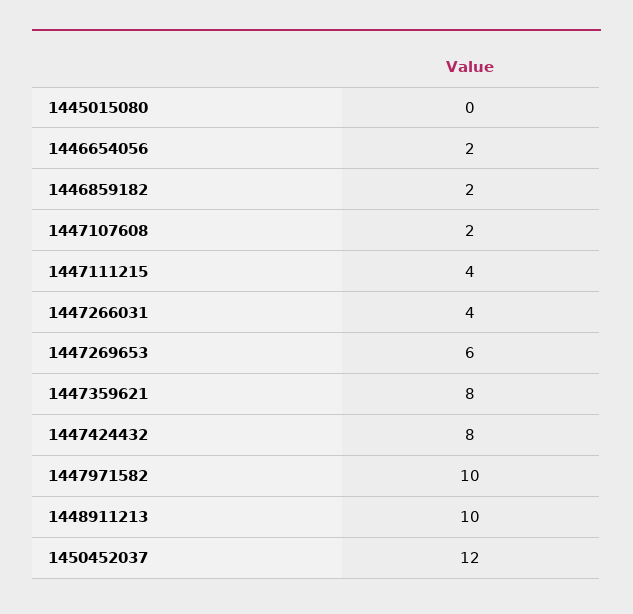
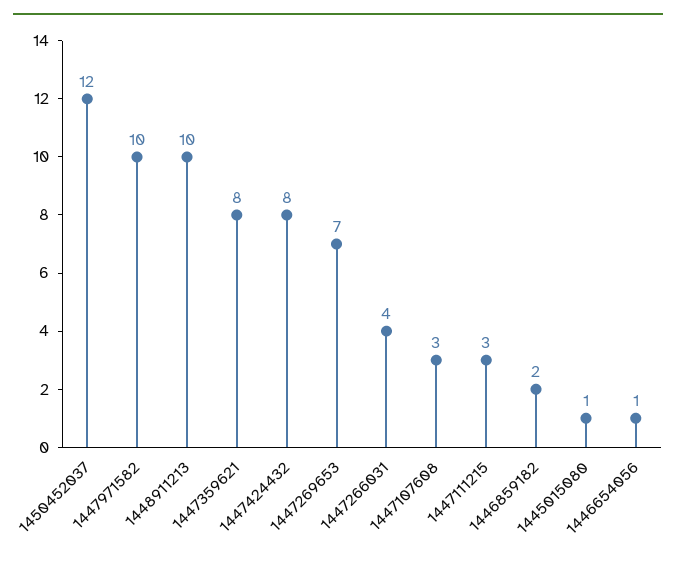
1445015080: 0 -> 1
1446654056: 2 -> 1
1447107608: 2 -> 3
1447111215: 4 -> 3
1447269653: 6 -> 7

